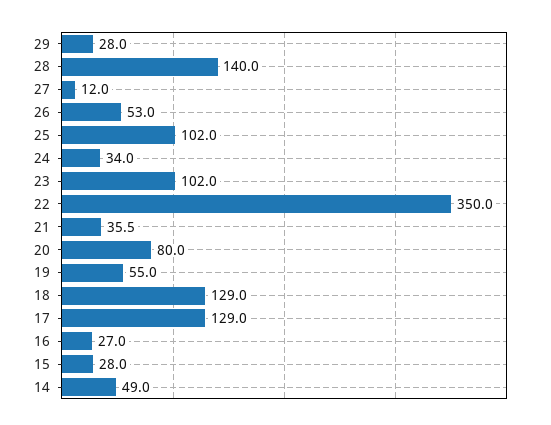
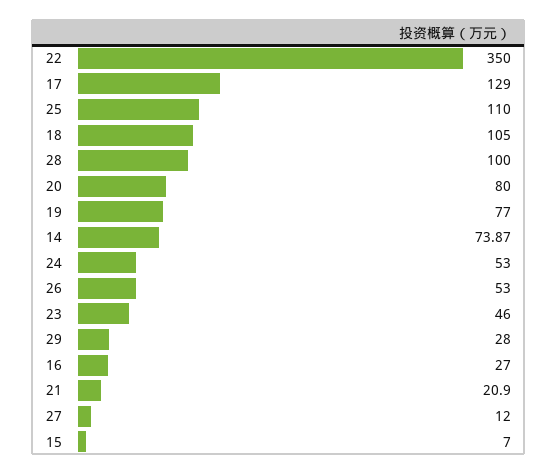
28: 140 -> 100
25: 102 -> 110
24: 34 -> 53
23: 102 -> 46
21: 35.5 -> 20.9
19: 55 -> 77
18: 129 -> 105
15: 28 -> 7
14: 49 -> 73.87

